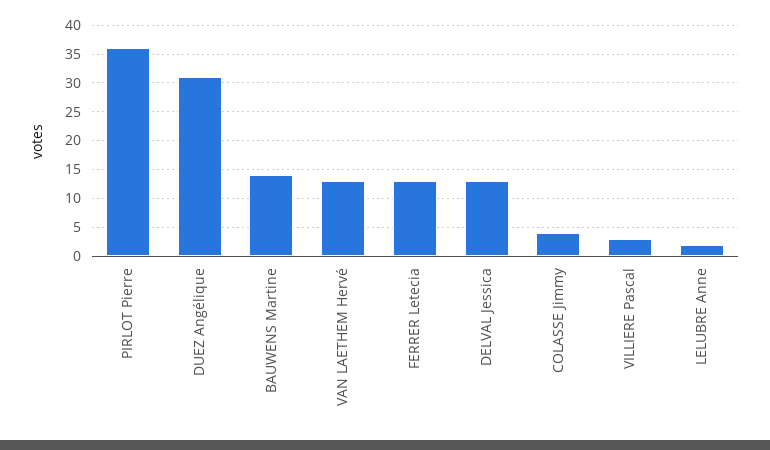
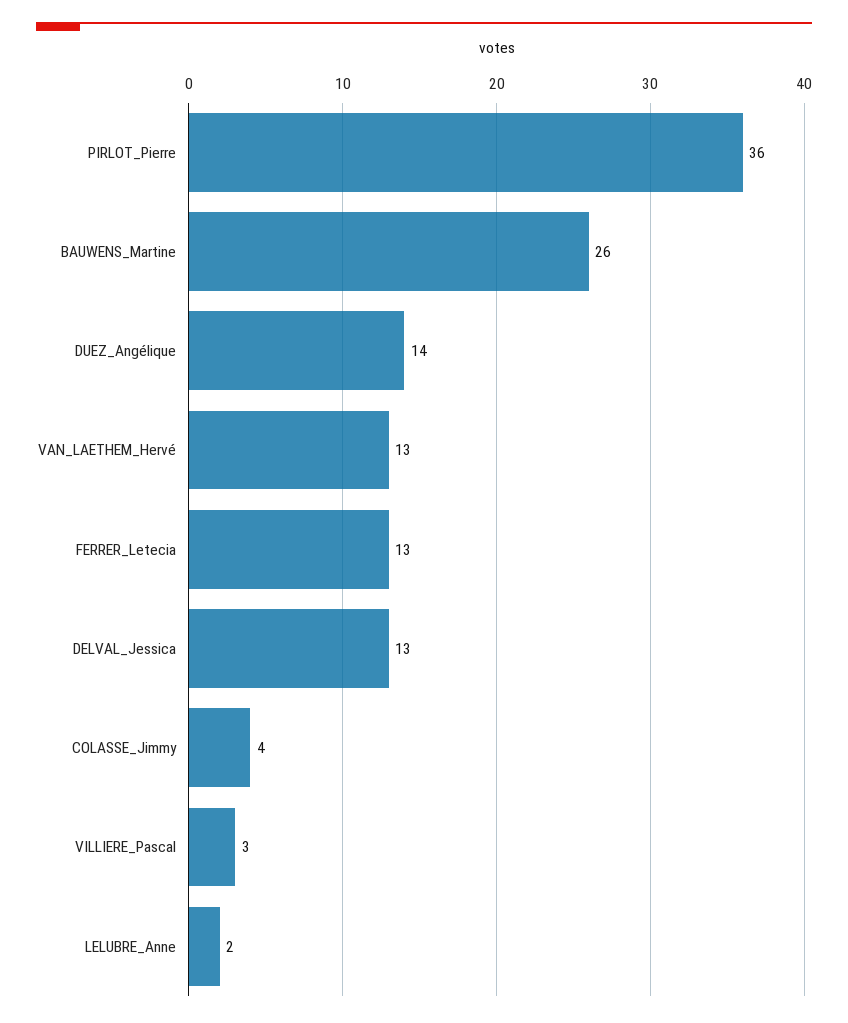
DUEZ Angélique: 30 -> 14
BAUWENS Martine: 15 -> 26

